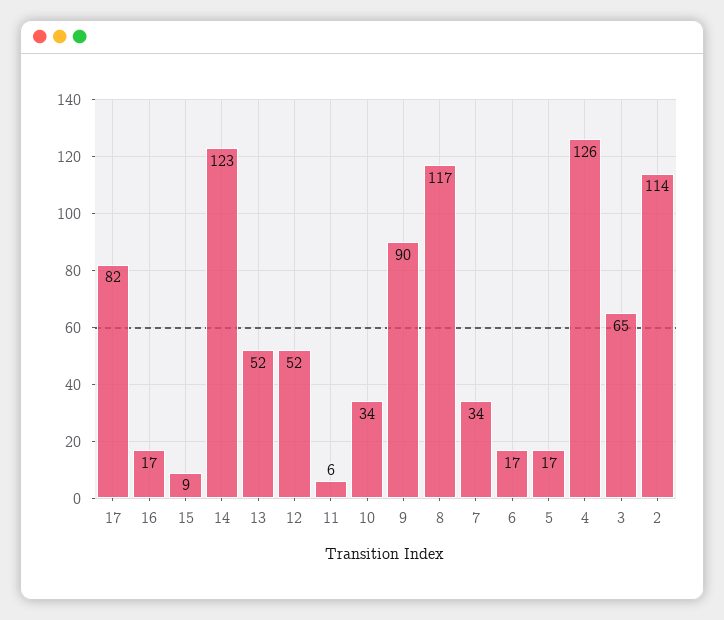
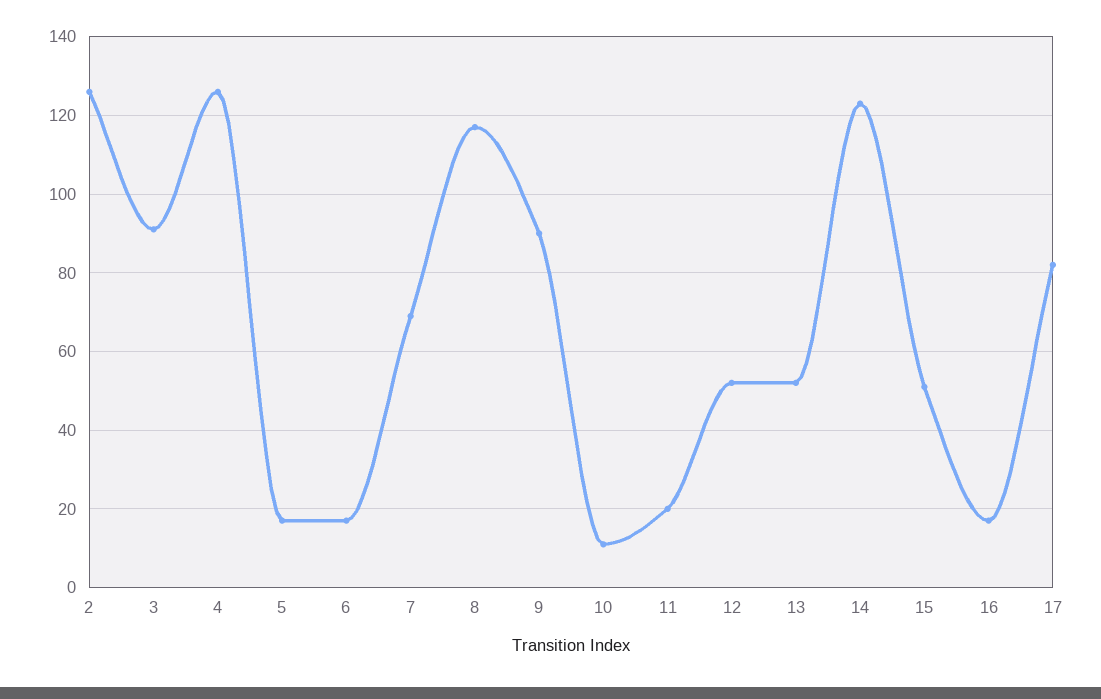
15: 9 -> 50
11: 6 -> 20
10: 34 -> 10
7: 34 -> 70
3: 65 -> 90
2: 114 -> 125

